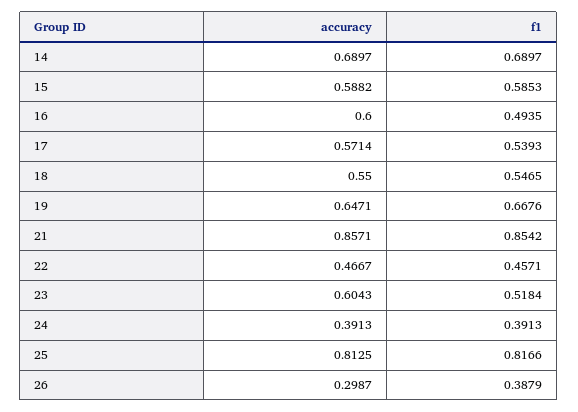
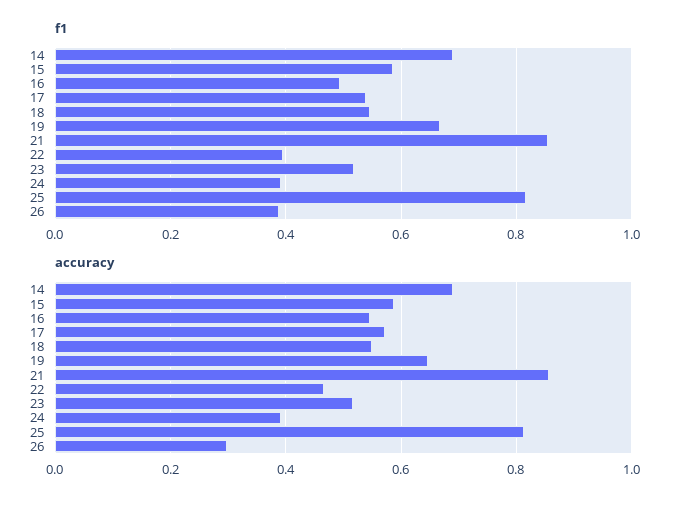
accuracy, 16: 0.6 -> 0.54
f1, 22: 0.4571 -> 0.4
accuracy, 23: 0.6043 -> 0.52

